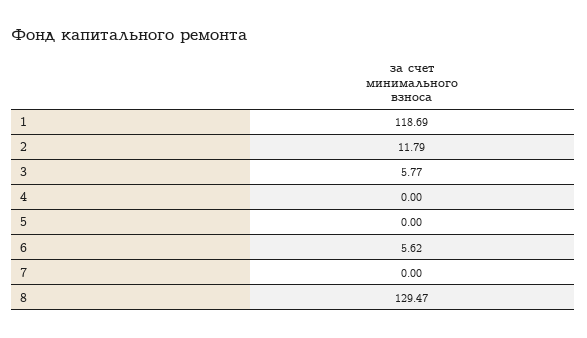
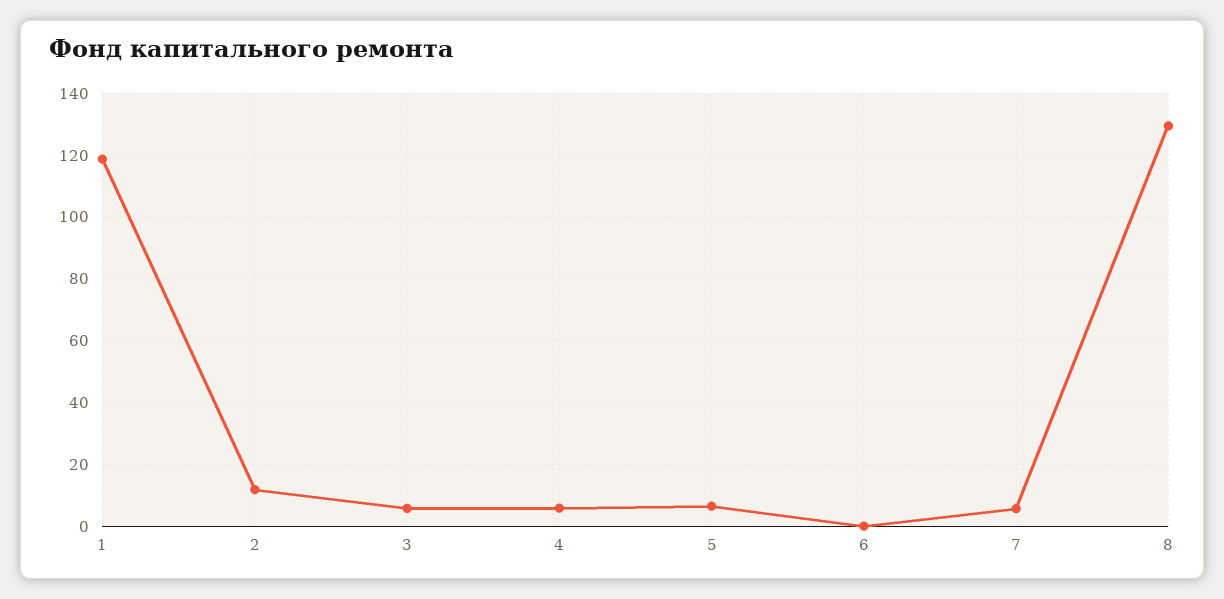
4: 0 -> 6
5: 0 -> 6
6: 5.62 -> 0
7: 0 -> 6

